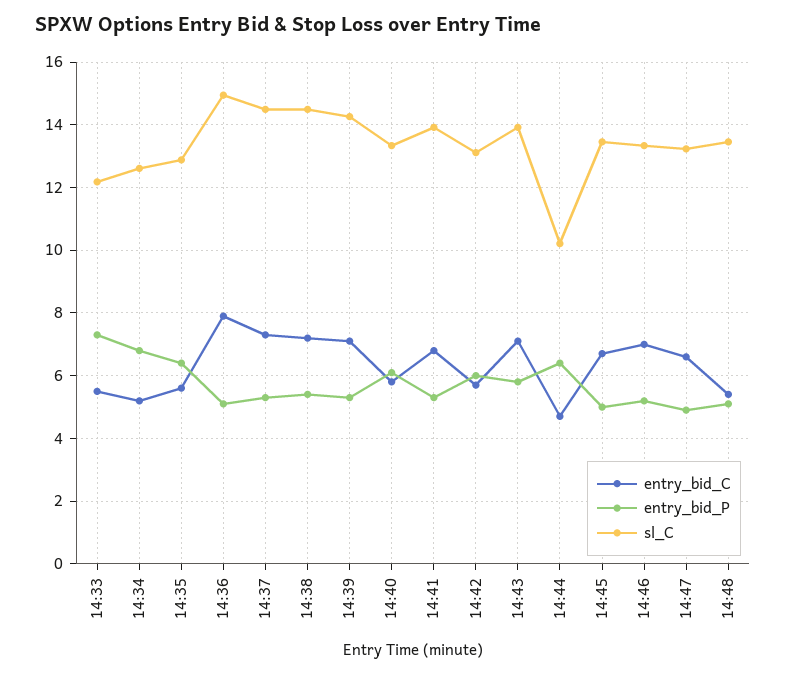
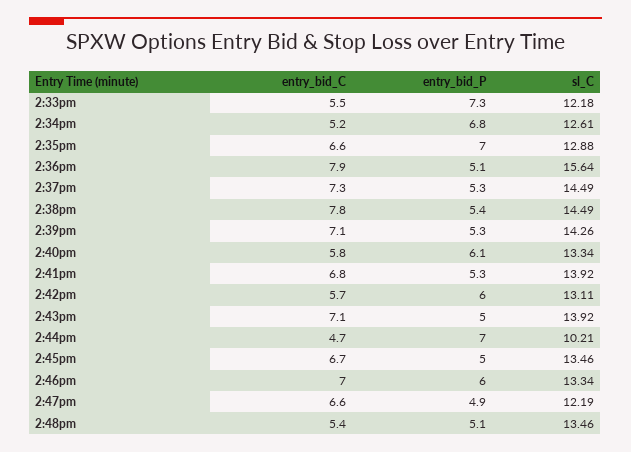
entry_bid_C, 14:35: 5.6 -> 6.6
entry_bid_P, 14:35: 6.4 -> 7
sl_C, 14:36: 15 -> 15.64
entry_bid_C, 14:38: 7.2 -> 7.8
entry_bid_P, 14:43: 5.8 -> 5
entry_bid_P, 14:44: 6.4 -> 7
entry_bid_P, 14:46: 5.2 -> 6
sl_C, 14:47: 13.2 -> 12.19

